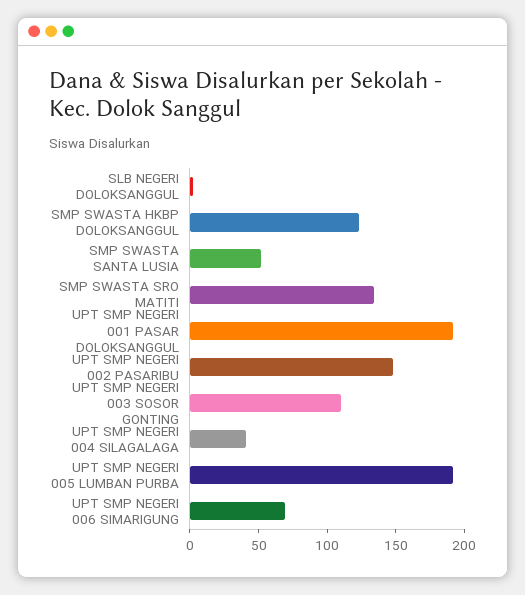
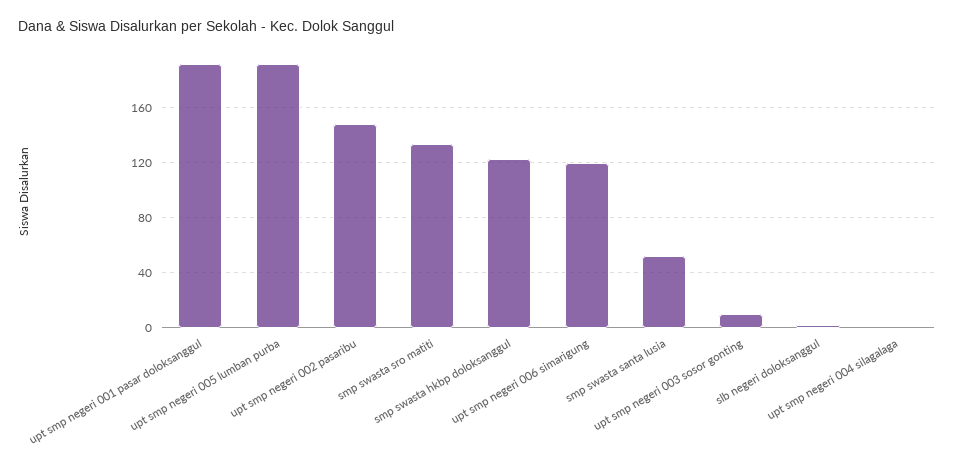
UPT SMP NEGERI 003 SOSOR GONTING: 110 -> 10
UPT SMP NEGERI 004 SILAGALAGA: 40 -> 0
UPT SMP NEGERI 006 SIMARIGUNG: 70 -> 120

